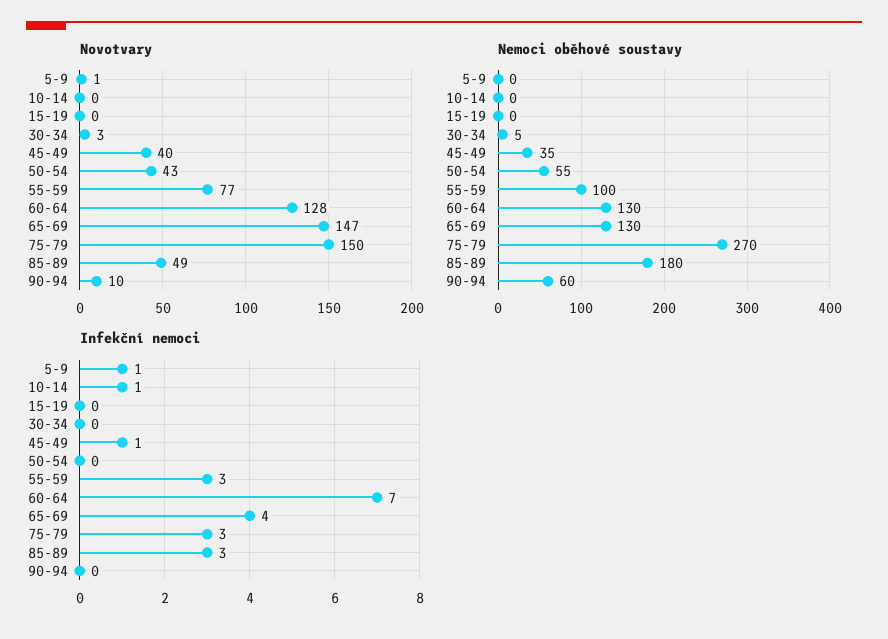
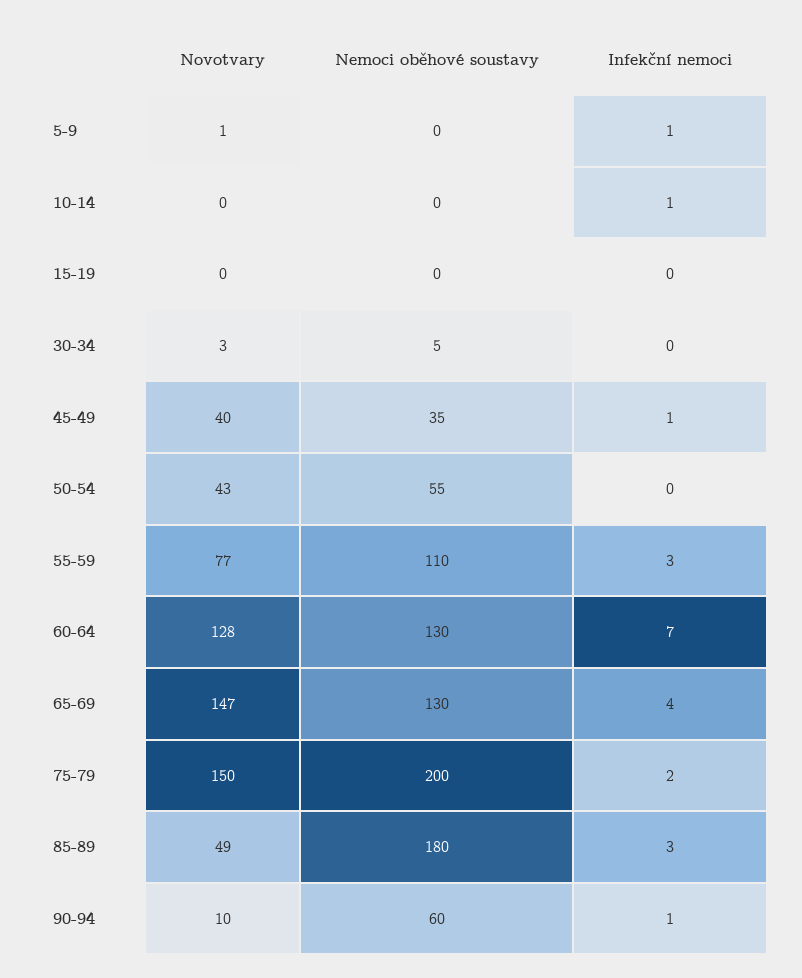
Nemoci oběhové soustavy, 55-59: 100 -> 110
Nemoci oběhové soustavy, 75-79: 270 -> 200
Infekční nemoci, 75-79: 3 -> 2
Infekční nemoci, 90-94: 0 -> 1

